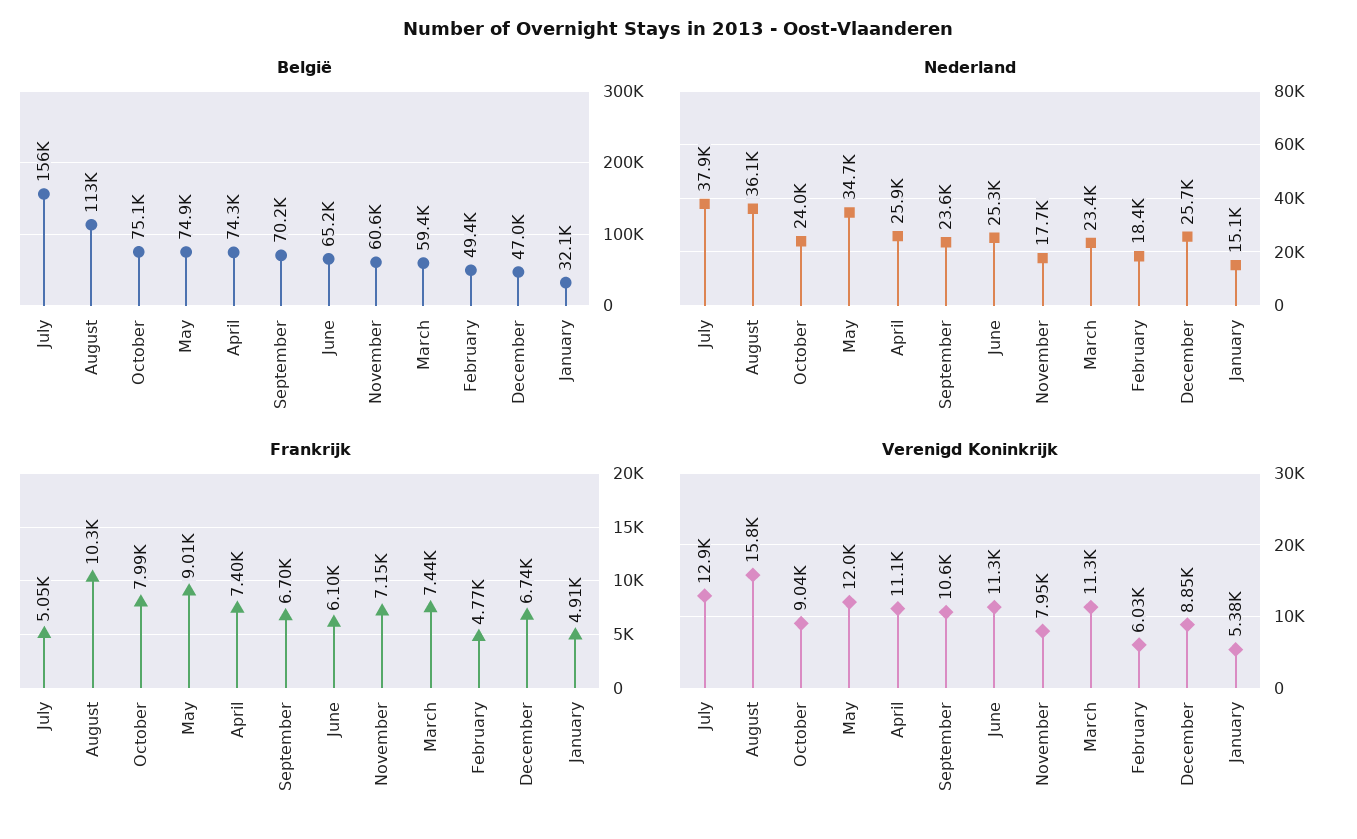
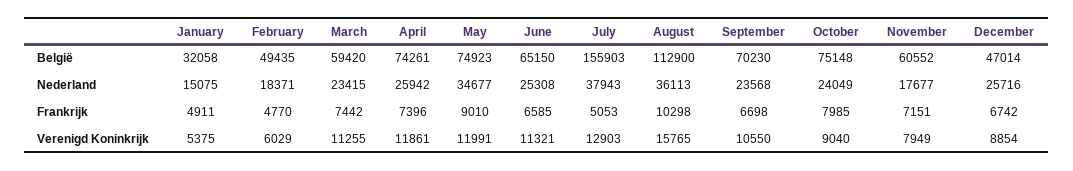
Frankrijk, June: 6100 -> 6585
Verenigd Koninkrijk, April: 11100 -> 11861

